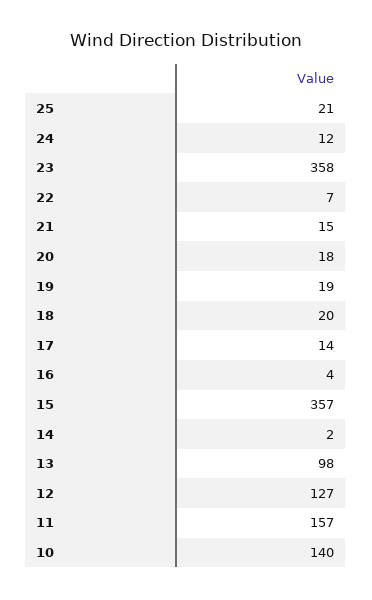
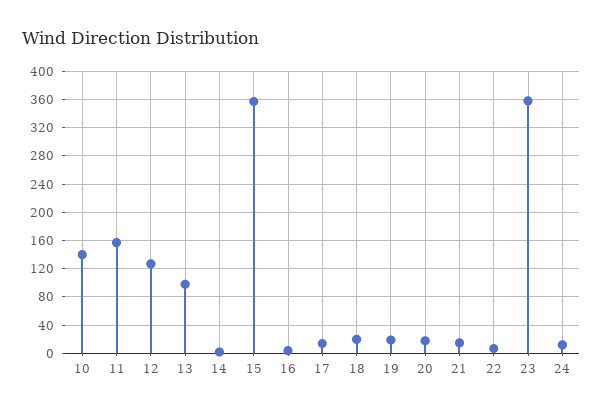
25: 21 -> none

